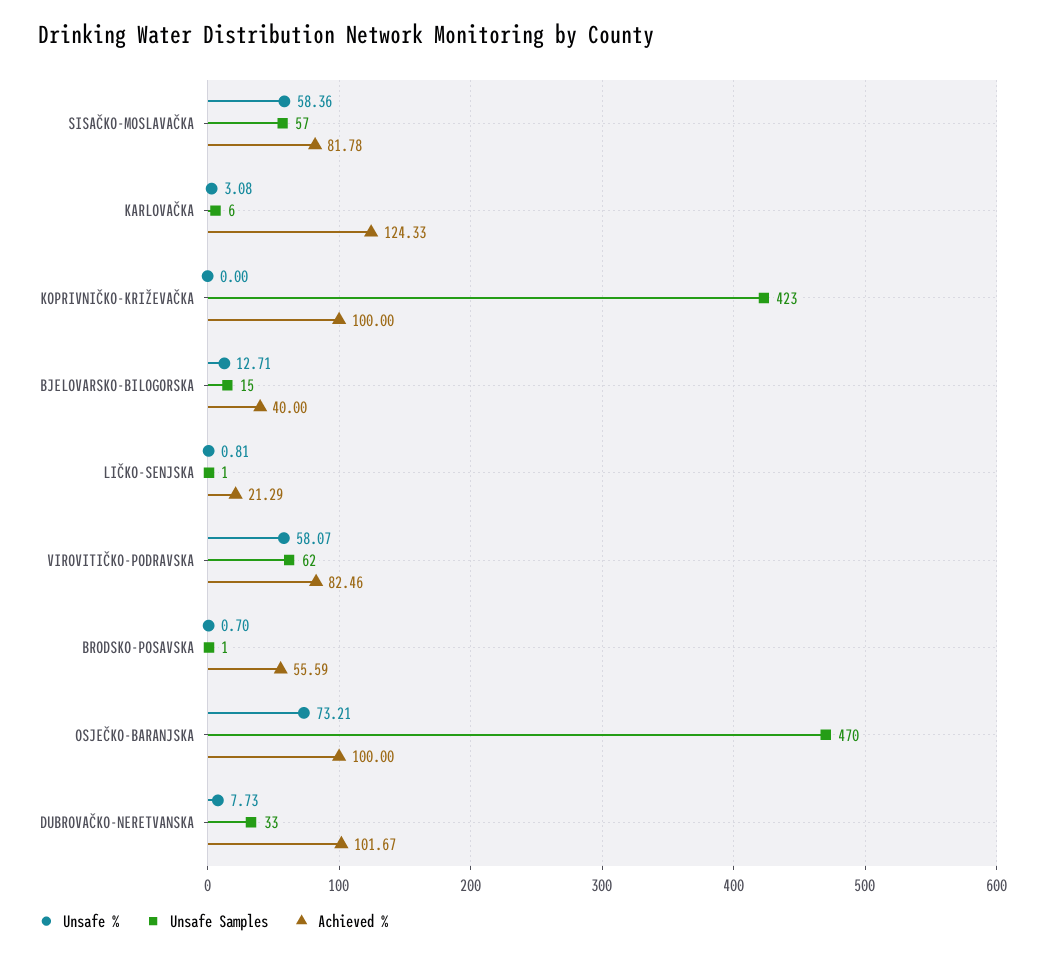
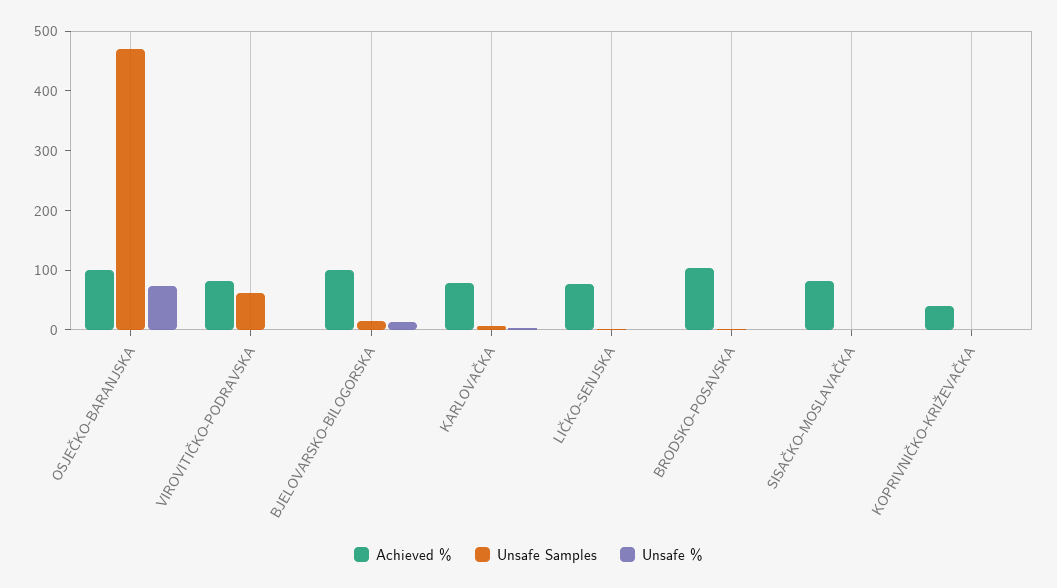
Unsafe %, SISAČKO-MOSLAVAČKA: 58.36 -> 0
Unsafe Samples, SISAČKO-MOSLAVAČKA: 57 -> 0
Achieved %, KARLOVAČKA: 124.33 -> 80
Unsafe Samples, KOPRIVNIČKO-KRIŽEVAČKA: 423 -> 0
Achieved %, KOPRIVNIČKO-KRIŽEVAČKA: 100 -> 40
Achieved %, BJELOVARSKO-BILOGORSKA: 40 -> 100
Achieved %, LIČKO-SENJSKA: 21.29 -> 80
Unsafe %, VIROVITIČKO-PODRAVSKA: 58.07 -> 0
Achieved %, BRODSKO-POSAVSKA: 55.59 -> 100
Unsafe %, DUBROVAČKO-NERETVANSKA: 7.73 -> none
Unsafe Samples, DUBROVAČKO-NERETVANSKA: 33 -> none
Achieved %, DUBROVAČKO-NERETVANSKA: 101.67 -> none

